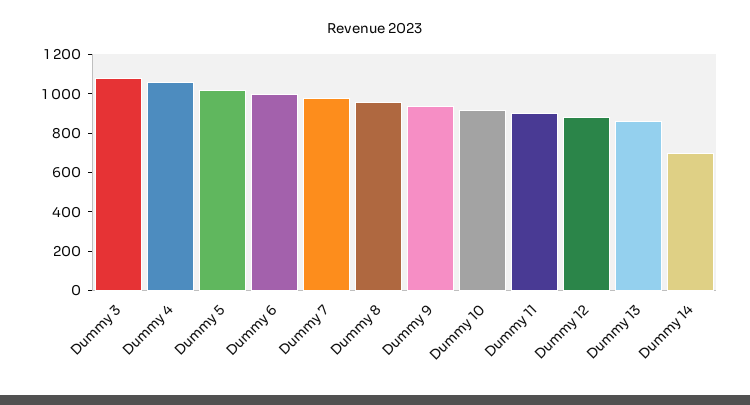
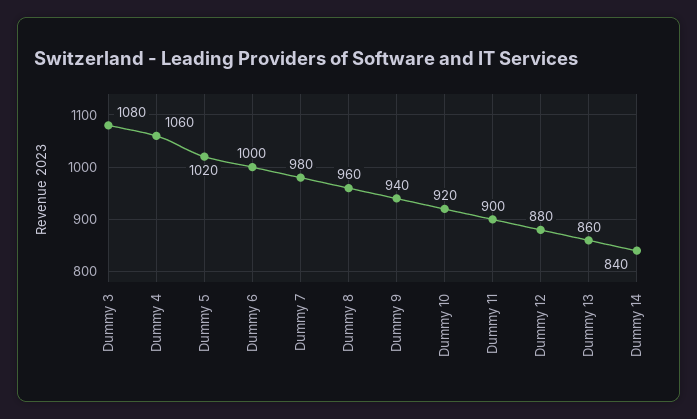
Dummy 14: 700 -> 840

